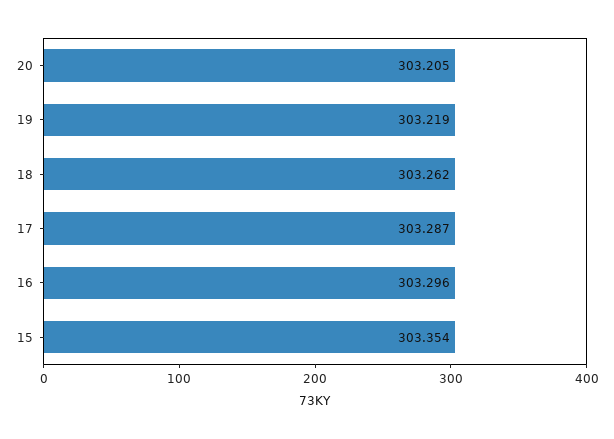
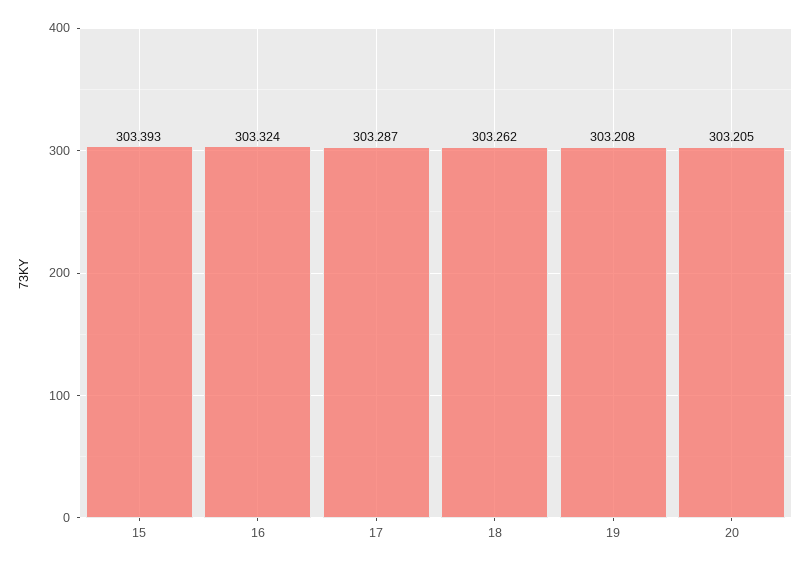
19: 303.219 -> 303.208
16: 303.296 -> 303.324
15: 303.354 -> 303.393

